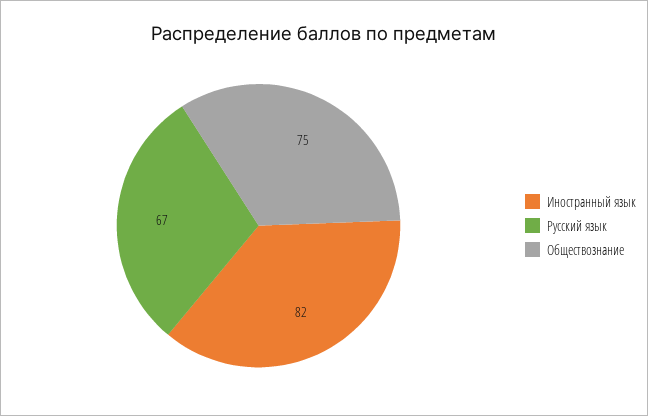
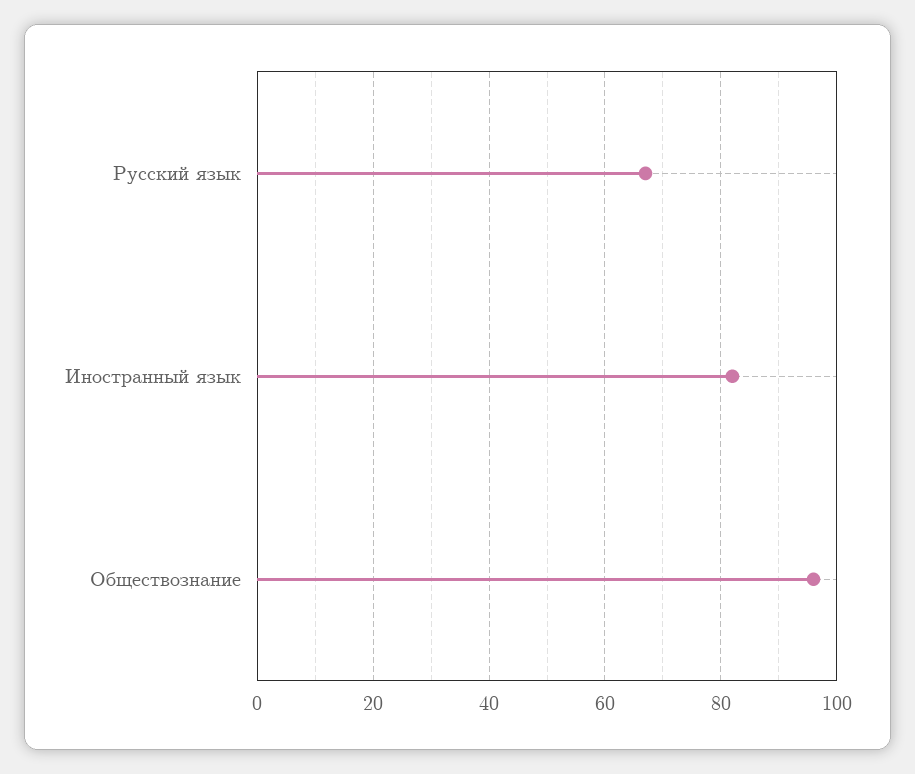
Обществознание: 75 -> 95

